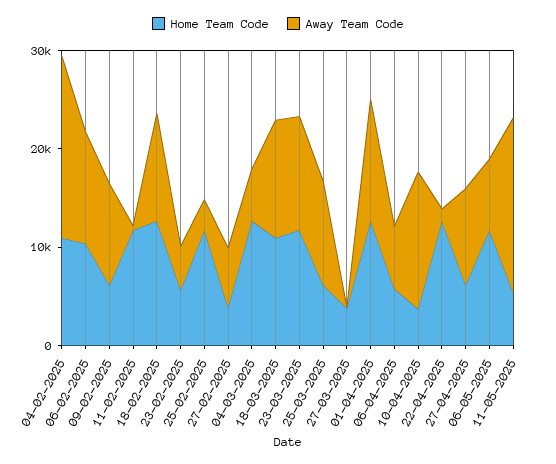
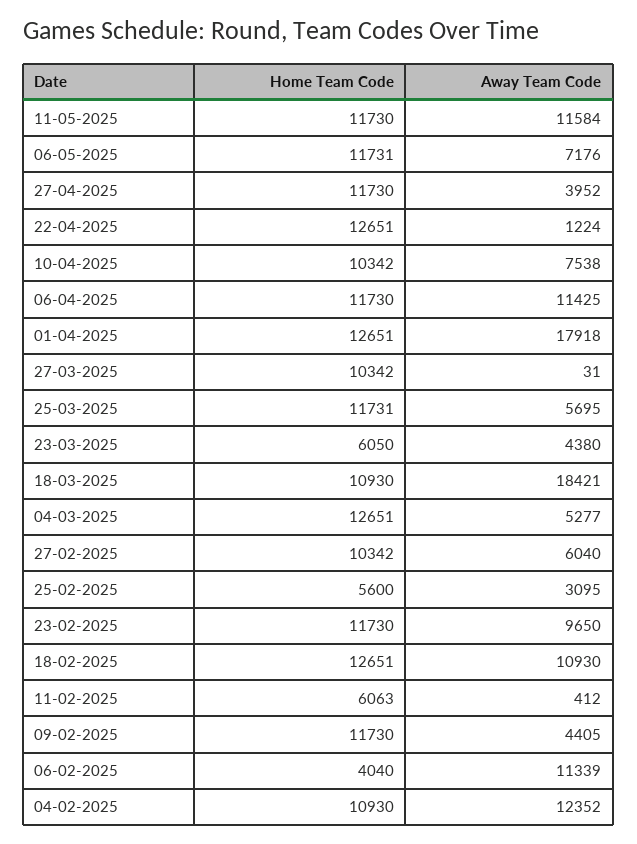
Away Team Code, 04-02-2025: 18000 -> 12352
Home Team Code, 06-02-2025: 10000 -> 4040
Home Team Code, 09-02-2025: 6000 -> 11730
Away Team Code, 09-02-2025: 10000 -> 4405
Home Team Code, 11-02-2025: 12000 -> 6063
Home Team Code, 23-02-2025: 6000 -> 11730
Away Team Code, 23-02-2025: 4000 -> 9650
Home Team Code, 25-02-2025: 12000 -> 5600
Home Team Code, 27-02-2025: 4000 -> 10342
Away Team Code, 18-03-2025: 12000 -> 18421
Home Team Code, 23-03-2025: 12000 -> 6050
Away Team Code, 23-03-2025: 12000 -> 4380
Home Team Code, 25-03-2025: 6000 -> 11731
Away Team Code, 25-03-2025: 10000 -> 5695
Home Team Code, 27-03-2025: 4000 -> 10342
Away Team Code, 01-04-2025: 12000 -> 17918
Home Team Code, 06-04-2025: 6000 -> 11730
Away Team Code, 06-04-2025: 6000 -> 11425
Home Team Code, 10-04-2025: 4000 -> 10342
Away Team Code, 10-04-2025: 14000 -> 7538
Home Team Code, 27-04-2025: 6000 -> 11730
Away Team Code, 27-04-2025: 10000 -> 3952
Home Team Code, 11-05-2025: 6000 -> 11730
Away Team Code, 11-05-2025: 18000 -> 11584

